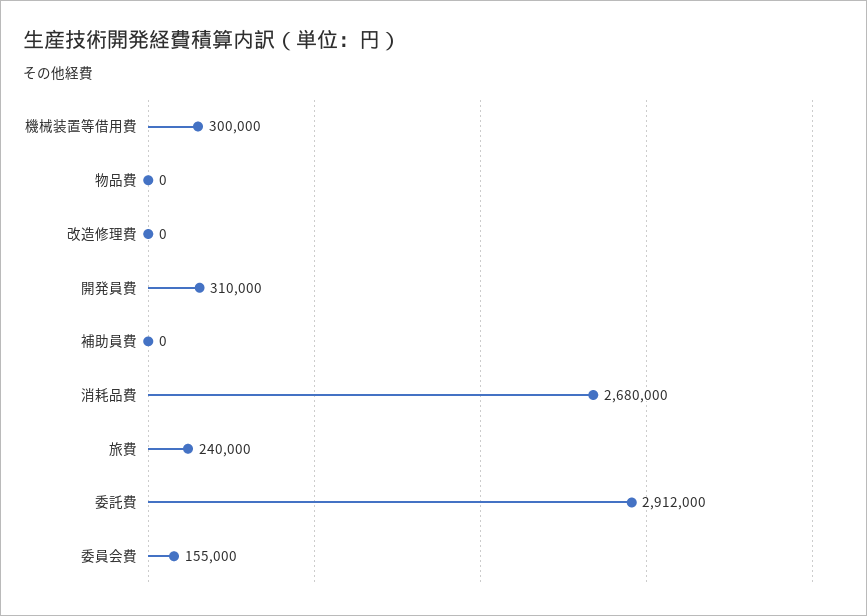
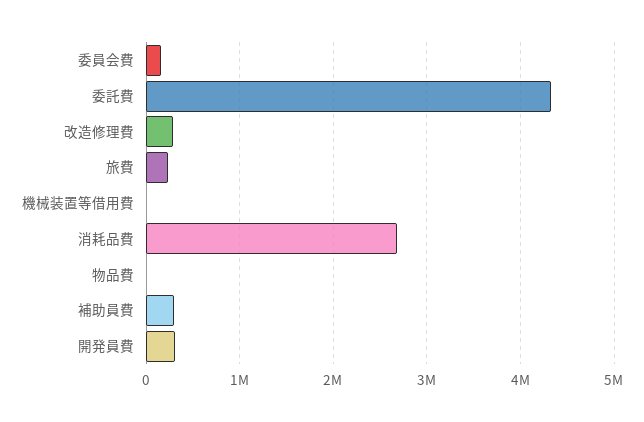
機械装置等借用費: 300000 -> 0
改造修理費: 0 -> 300000
補助員費: 0 -> 300000
委託費: 2912000 -> 4300000

